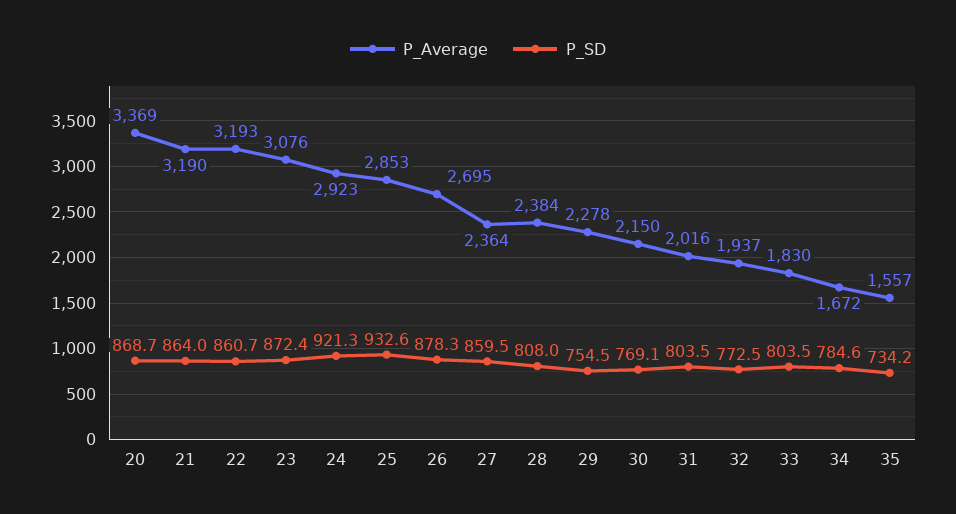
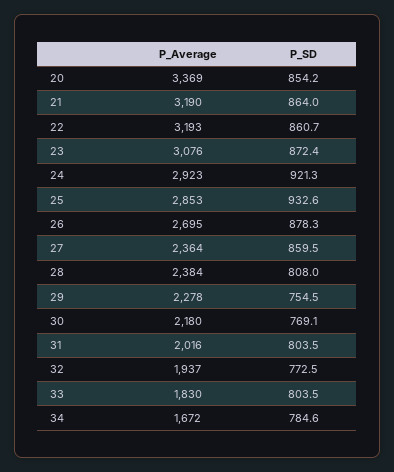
P_SD, 20: 868.7 -> 854.2
P_Average, 30: 2150 -> 2180
P_Average, 35: 1557 -> none
P_SD, 35: 734.2 -> none

